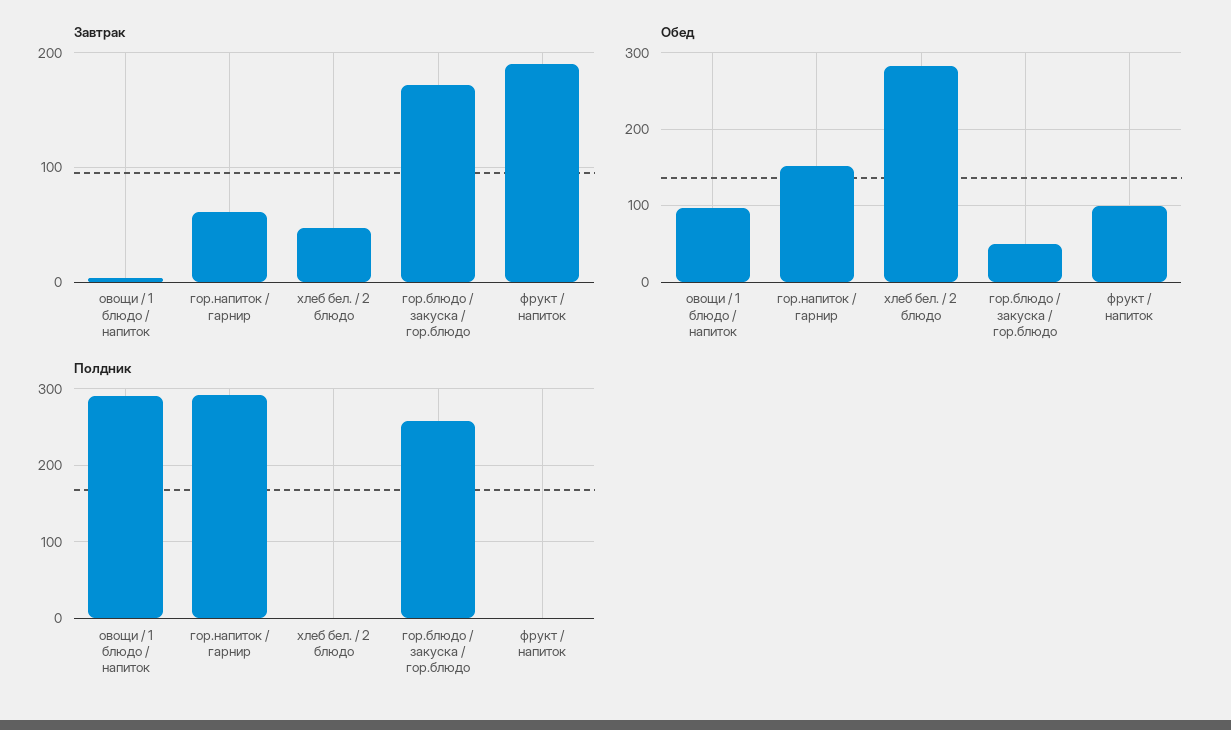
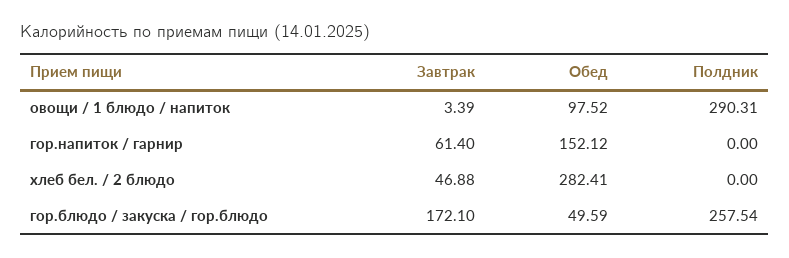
Завтрак, фрукт / напиток: 190 -> none
Обед, фрукт / напиток: 100 -> none
Полдник, гор.напиток / гарнир: 290 -> 0
Полдник, фрукт / напиток: 0 -> none

